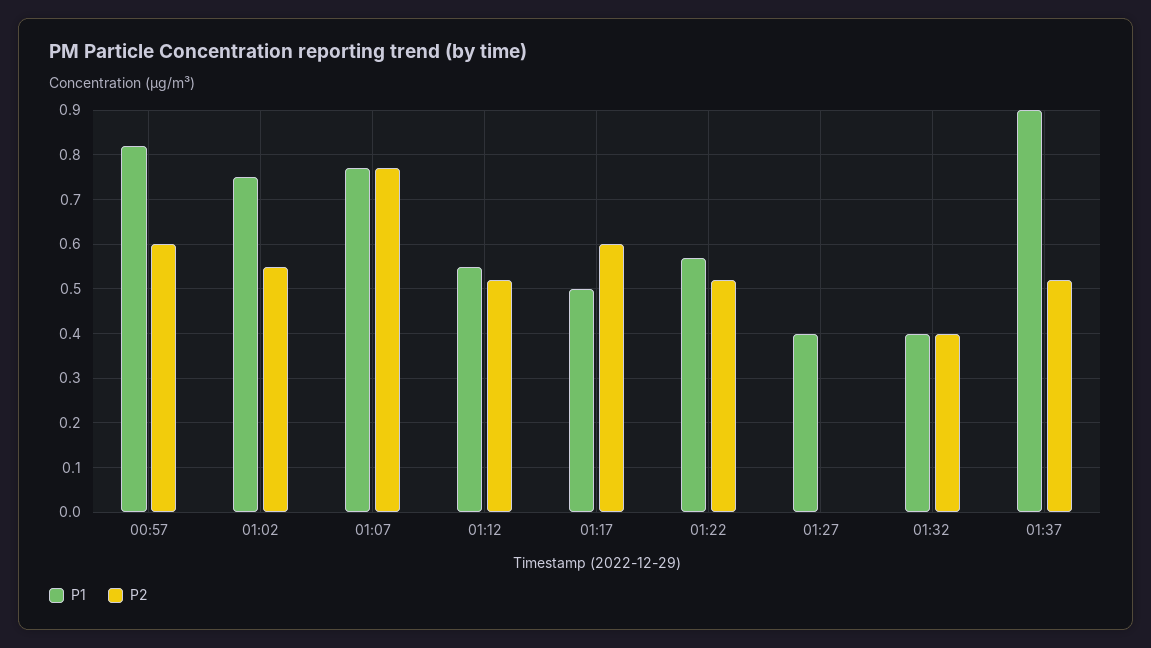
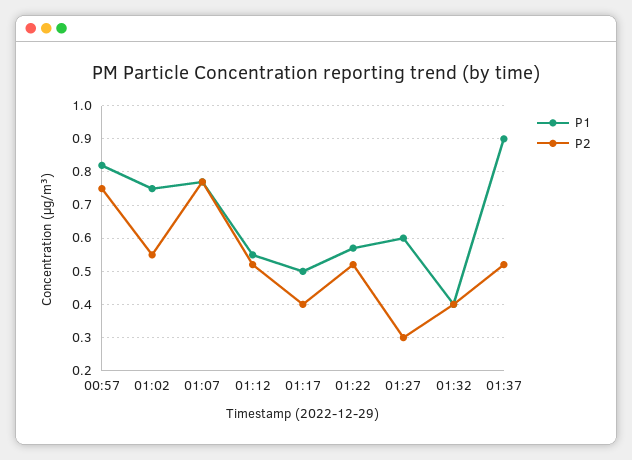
P2, 00:57: 0.6 -> 0.75
P2, 01:17: 0.6 -> 0.4
P1, 01:27: 0.4 -> 0.6
P2, 01:27: 0 -> 0.3

